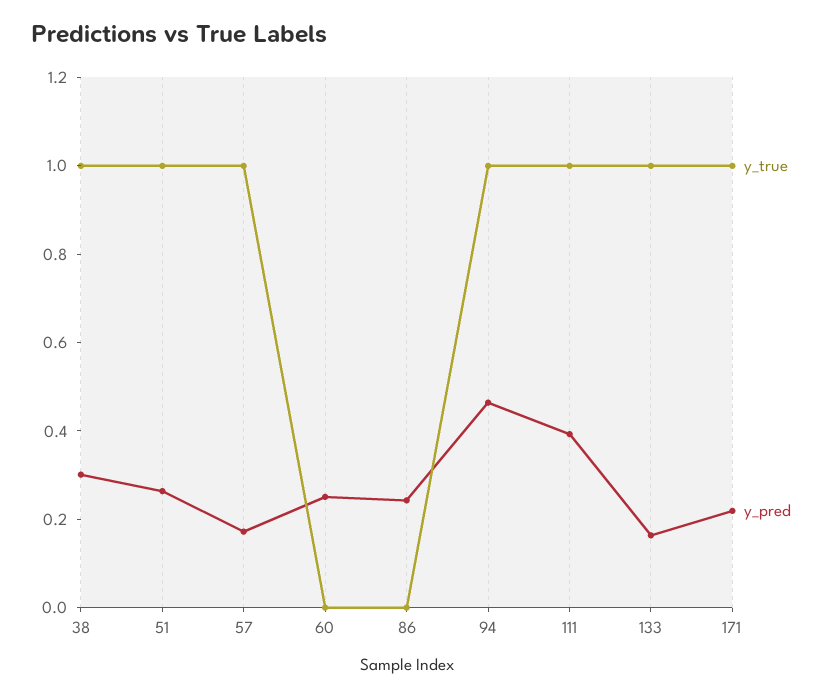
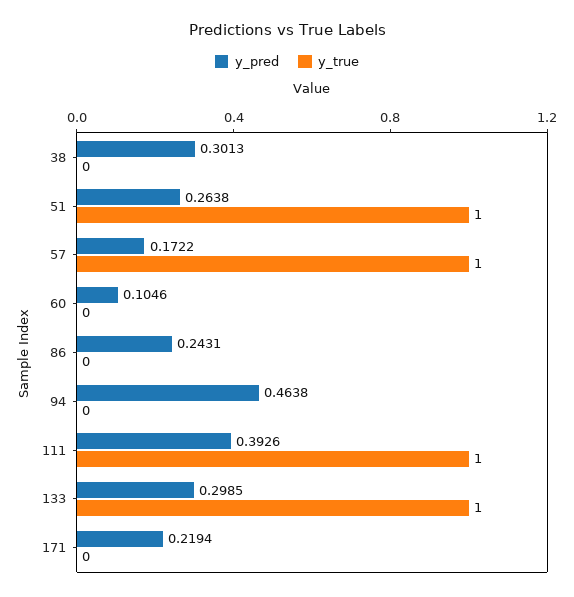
y_true, 38: 1 -> 0
y_pred, 60: 0.25 -> 0.1046
y_true, 94: 1 -> 0
y_pred, 133: 0.15 -> 0.2985
y_true, 171: 1 -> 0

